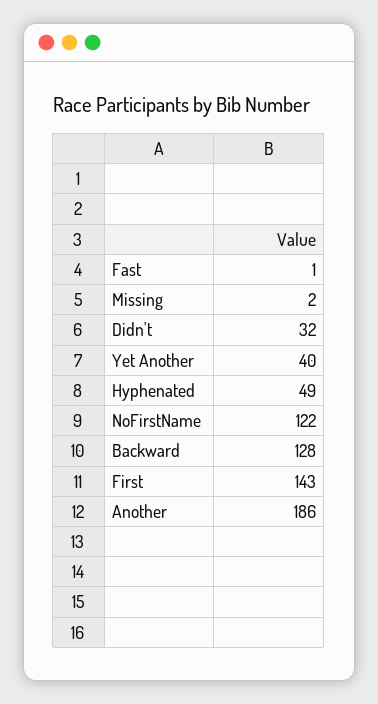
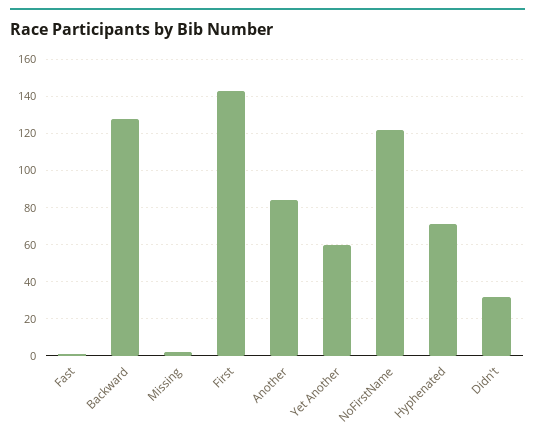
Yet Another: 40 -> 60
Hyphenated: 49 -> 70
Another: 186 -> 85

